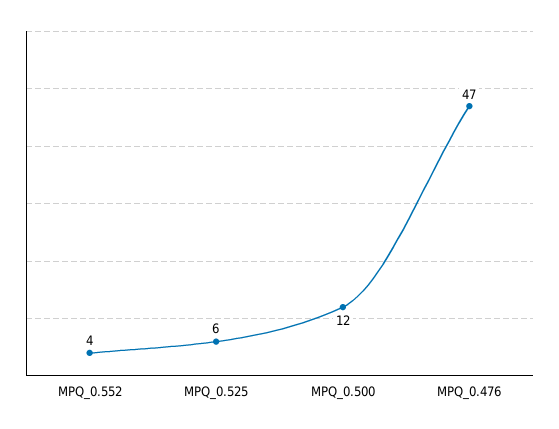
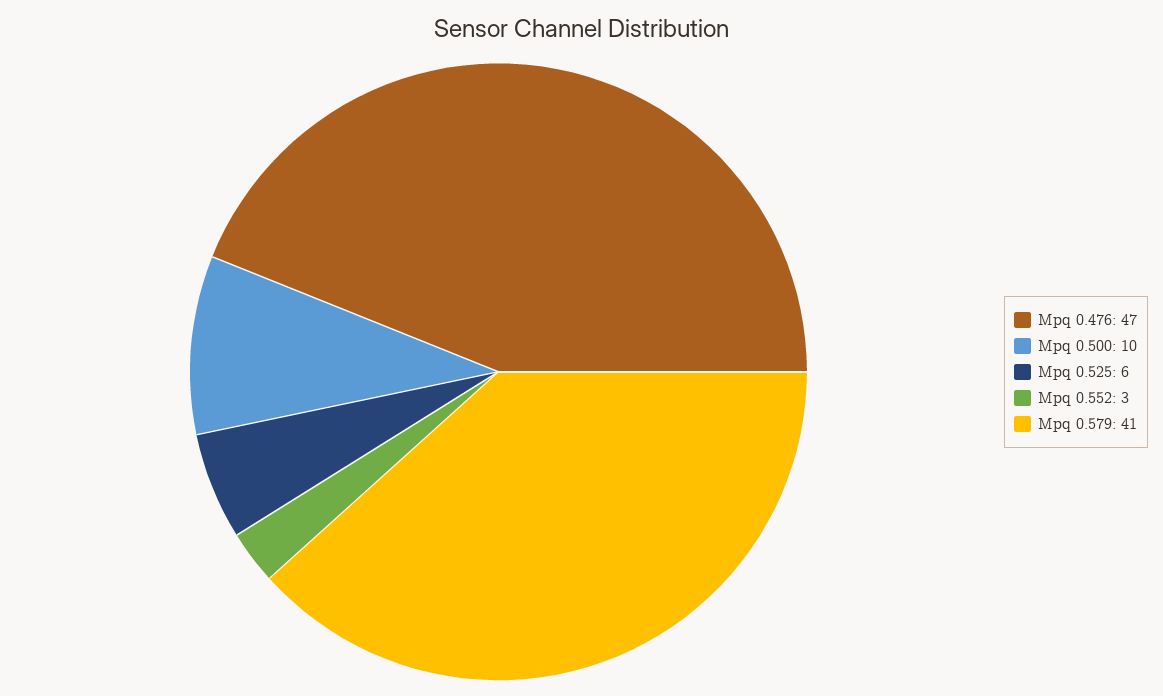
MPQ_0.552: 4 -> 3
MPQ_0.500: 12 -> 10
Mpq 0.579: none -> 41

